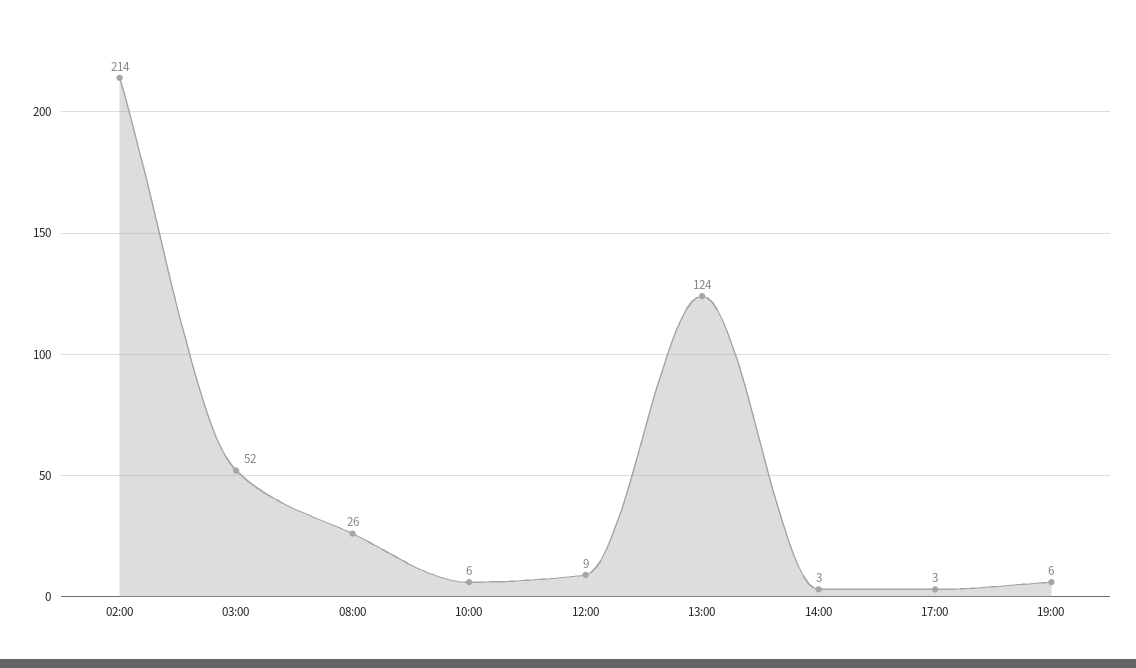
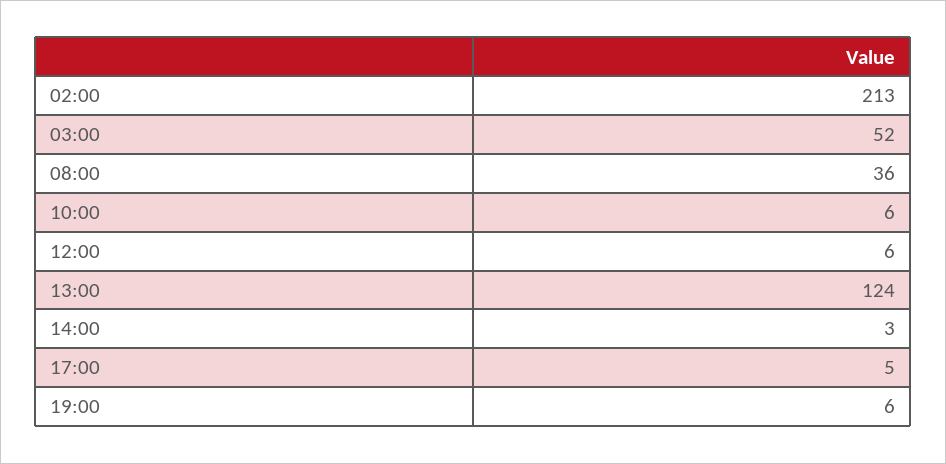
02:00: 214 -> 213
08:00: 26 -> 36
12:00: 9 -> 6
17:00: 3 -> 5

